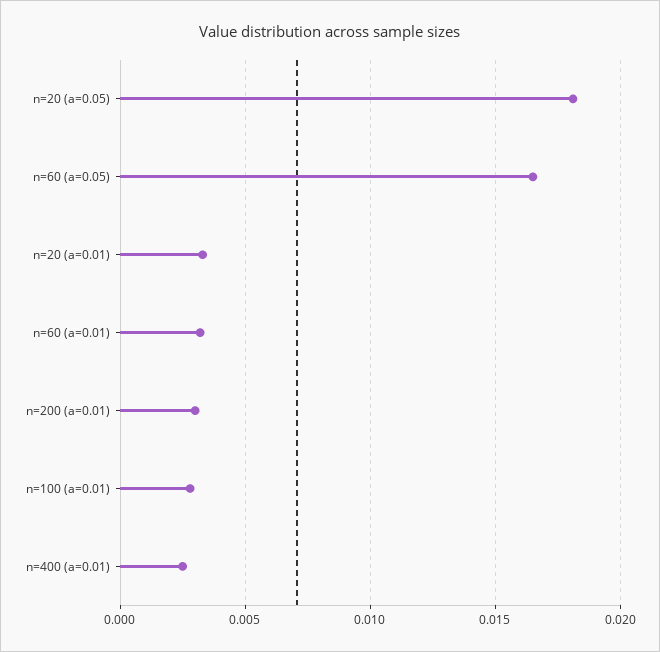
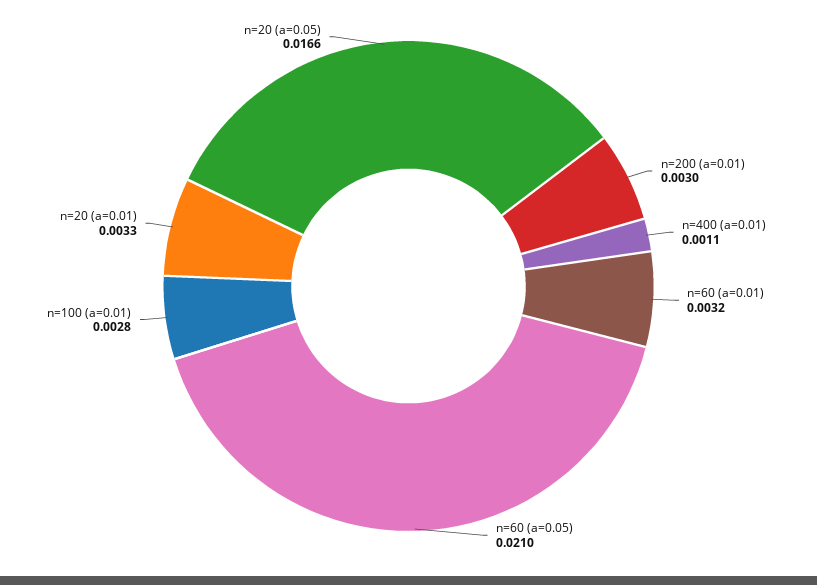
n=20 (a=0.05): 0.018 -> 0.0166
n=60 (a=0.05): 0.0165 -> 0.021
n=400 (a=0.01): 0.0025 -> 0.0011

